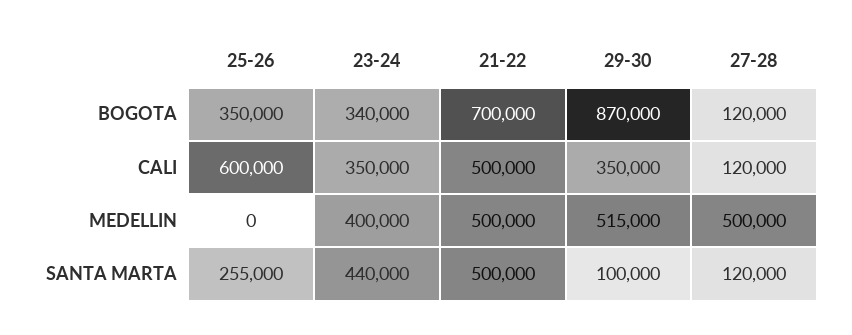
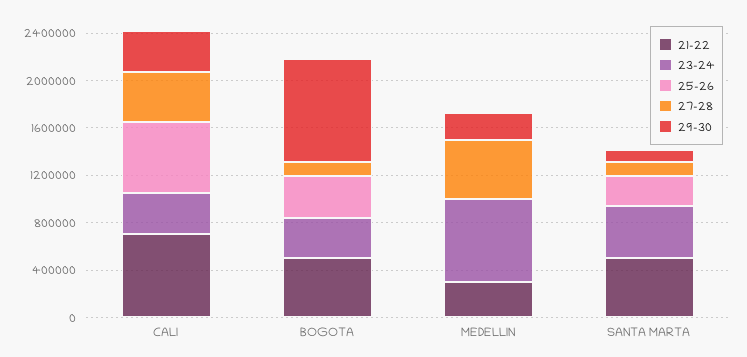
21-22, BOGOTA: 700000 -> 500000
21-22, CALI: 500000 -> 700000
27-28, CALI: 120000 -> 400000
23-24, MEDELLIN: 400000 -> 700000
21-22, MEDELLIN: 500000 -> 300000
29-30, MEDELLIN: 515000 -> 200000

